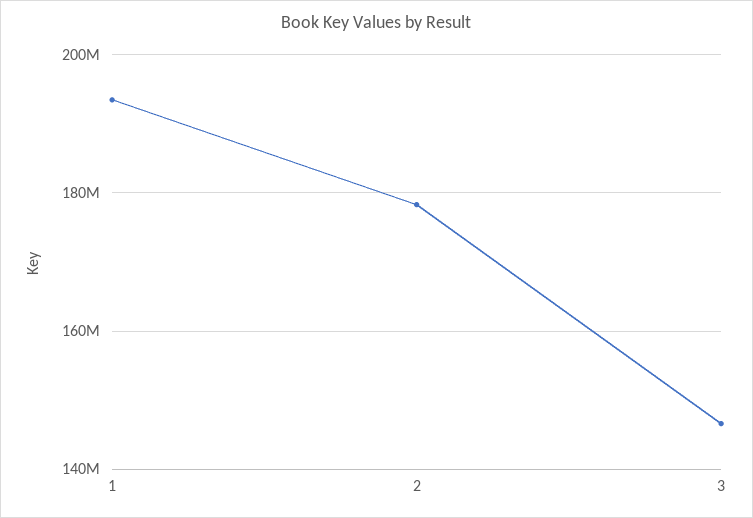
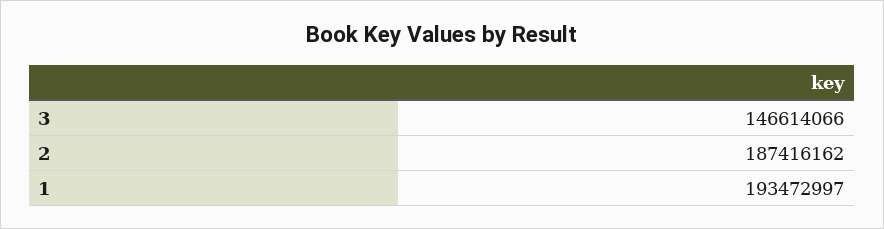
2: 178000000 -> 187416162

